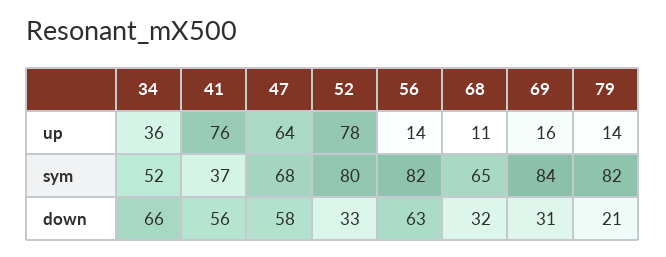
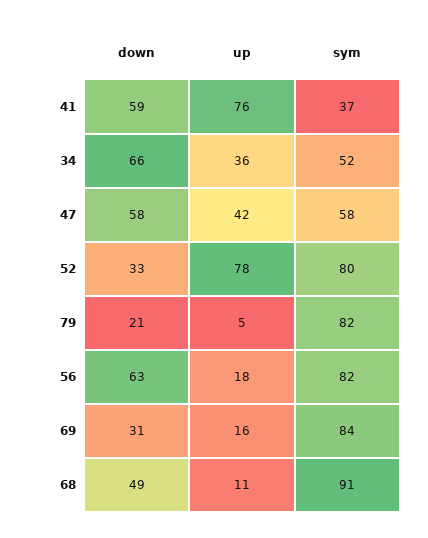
47, up: 64 -> 42
56, up: 14 -> 18
79, up: 14 -> 5
47, sym: 68 -> 58
68, sym: 65 -> 91
41, down: 56 -> 59
68, down: 32 -> 49

